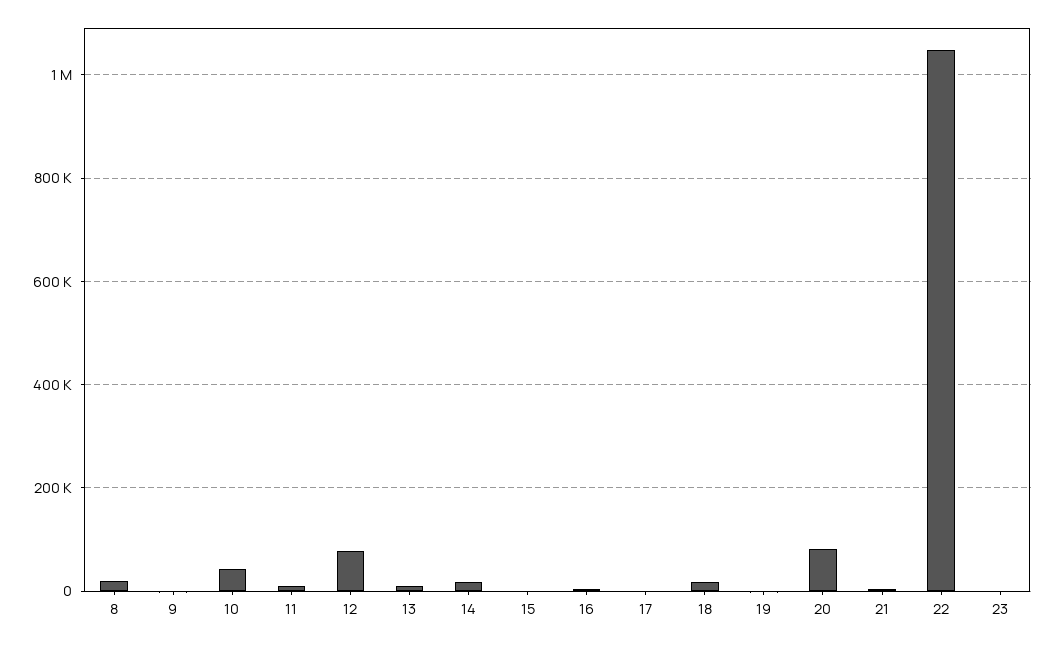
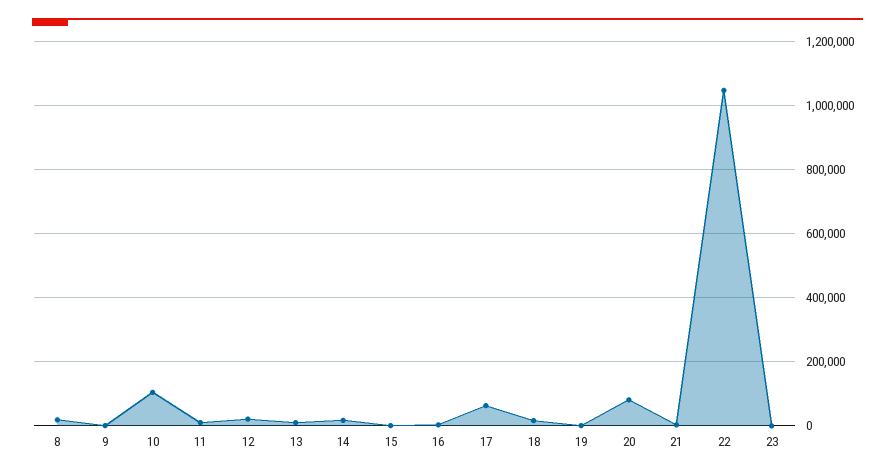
10: 40000 -> 100000
12: 80000 -> 20000
17: 0 -> 60000

